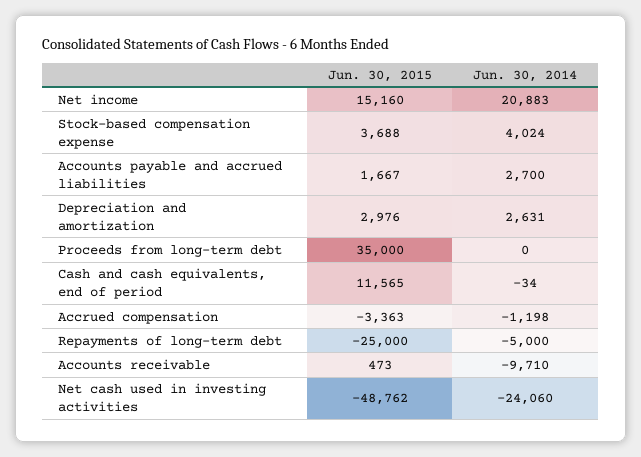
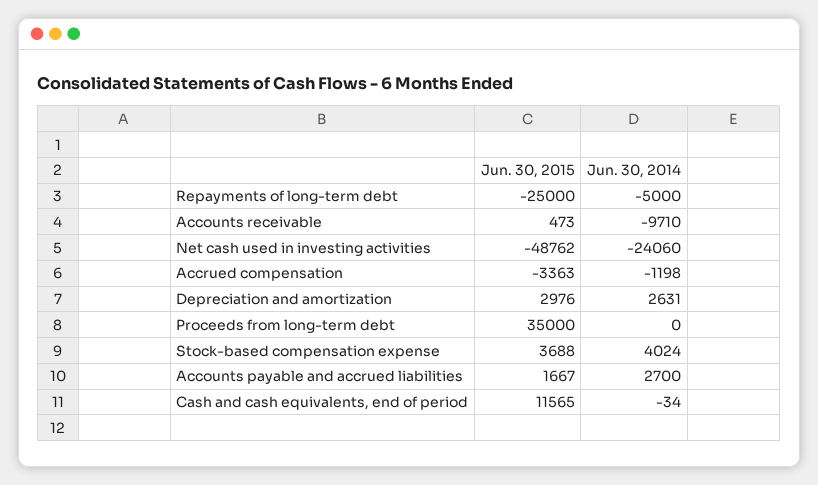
Jun. 30, 2015, Net income: 15160 -> none
Jun. 30, 2014, Net income: 20883 -> none

